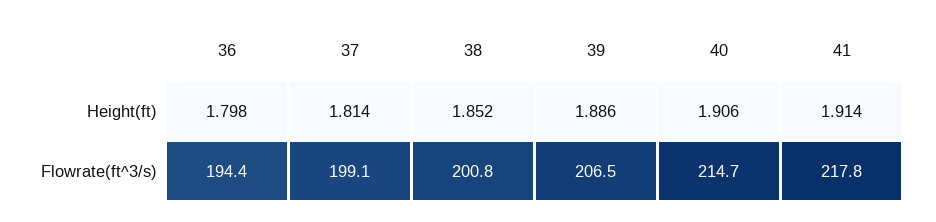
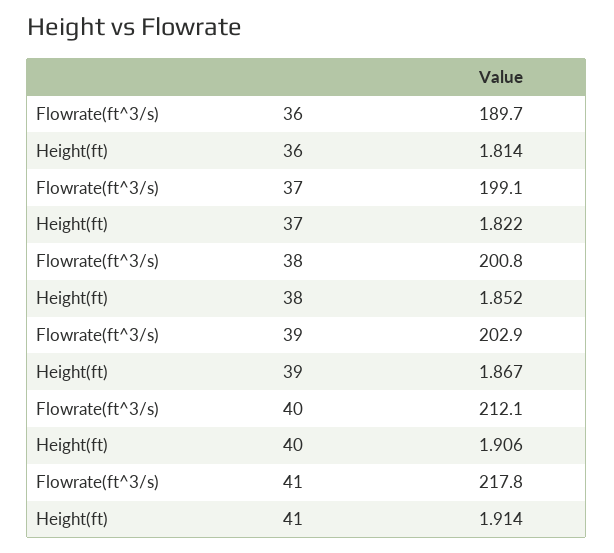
36, Height(ft): 1.798 -> 1.814
37, Height(ft): 1.814 -> 1.822
39, Height(ft): 1.886 -> 1.867
36, Flowrate(ft^3/s): 194.4 -> 189.7
39, Flowrate(ft^3/s): 206.5 -> 202.9
40, Flowrate(ft^3/s): 214.7 -> 212.1

